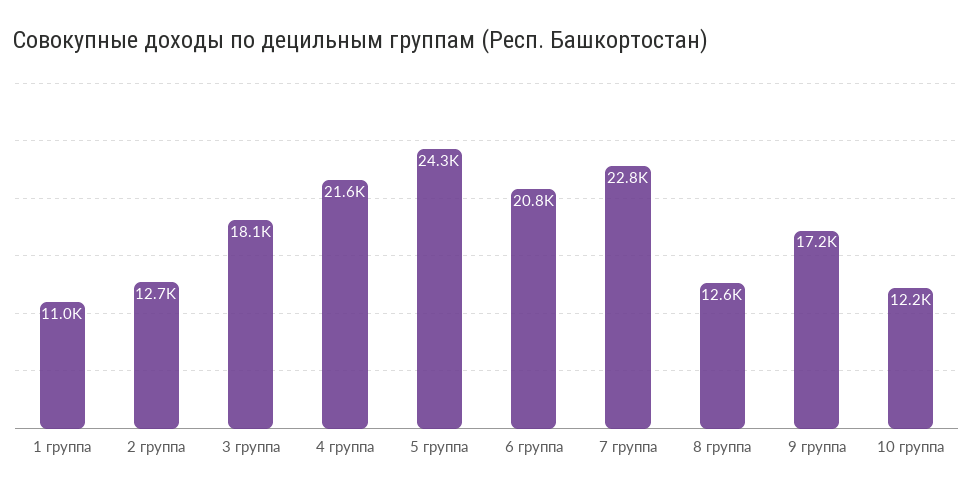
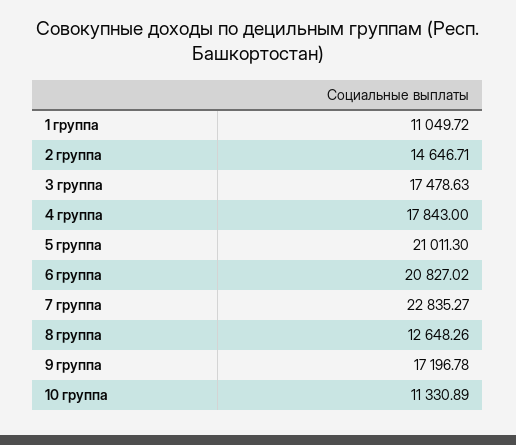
2 группа: 12700 -> 14646.71
3 группа: 18100 -> 17478.63
4 группа: 21600 -> 17843
5 группа: 24300 -> 21011.3
10 группа: 12200 -> 11330.89

